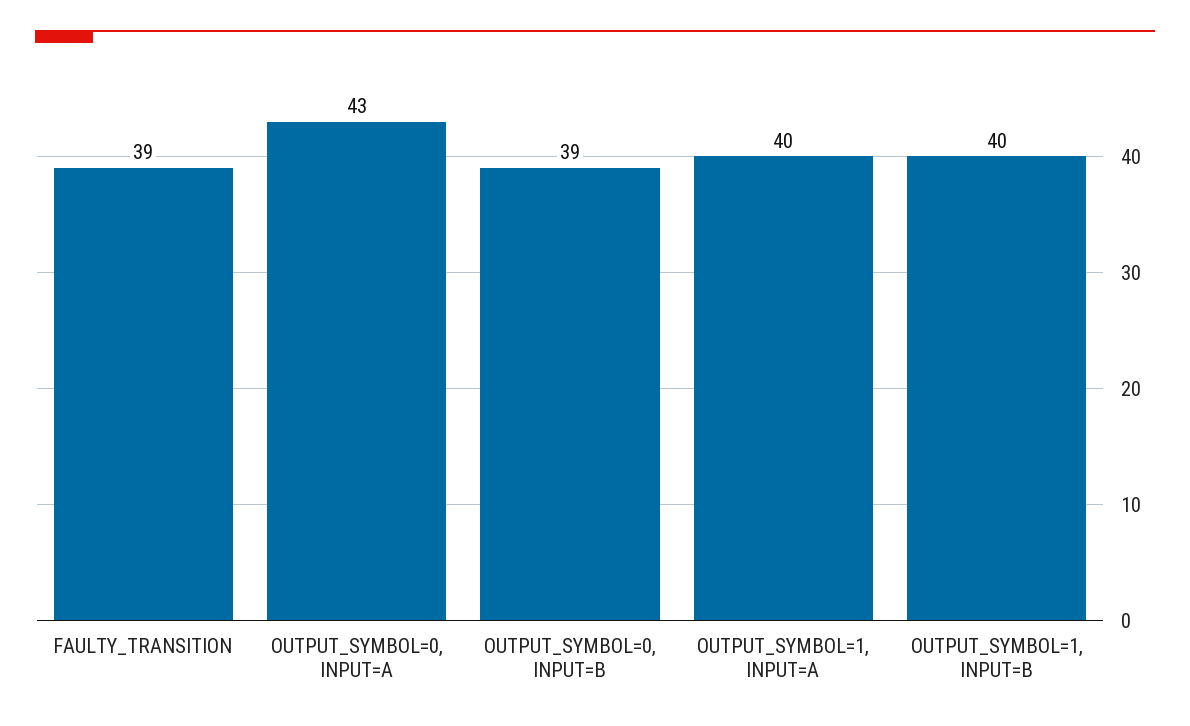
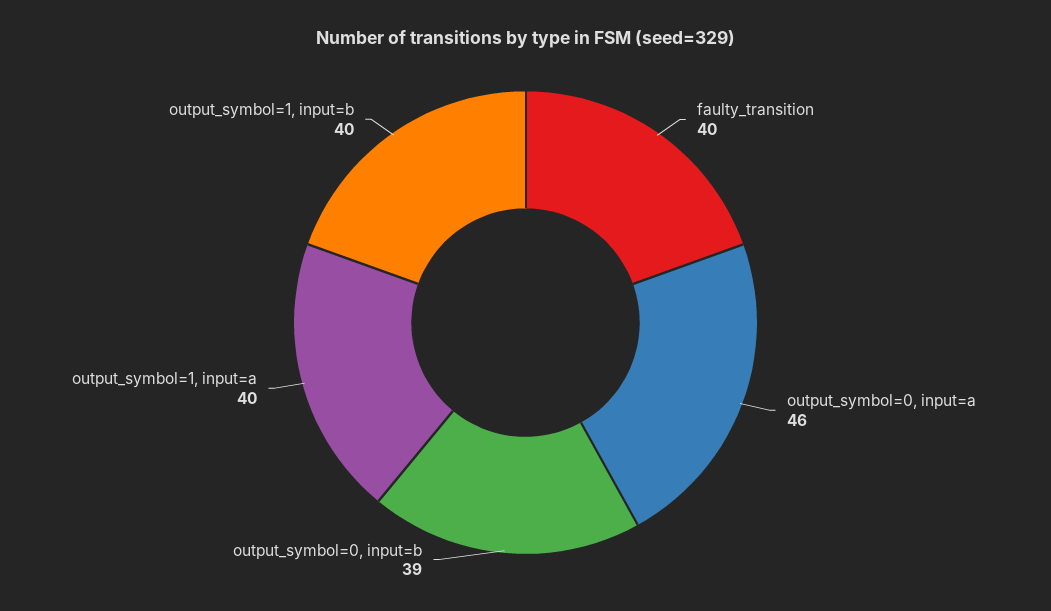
FAULTY_TRANSITION: 39 -> 40
OUTPUT_SYMBOL=0, INPUT=A: 43 -> 46

